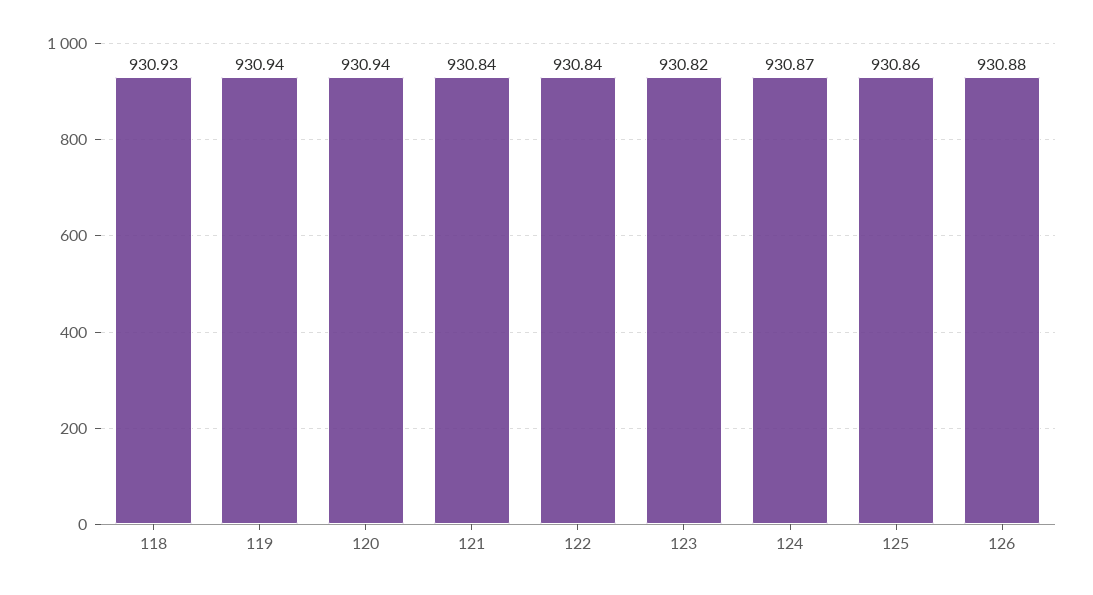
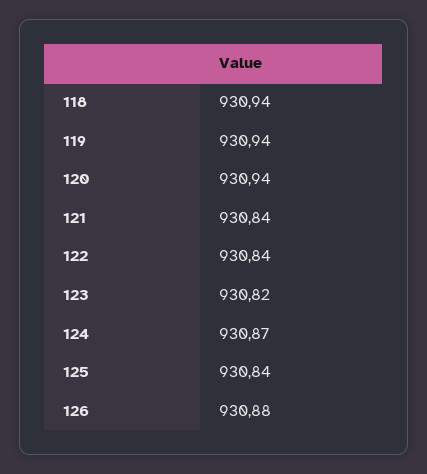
118: 930.93 -> 930.94
125: 930.86 -> 930.84

